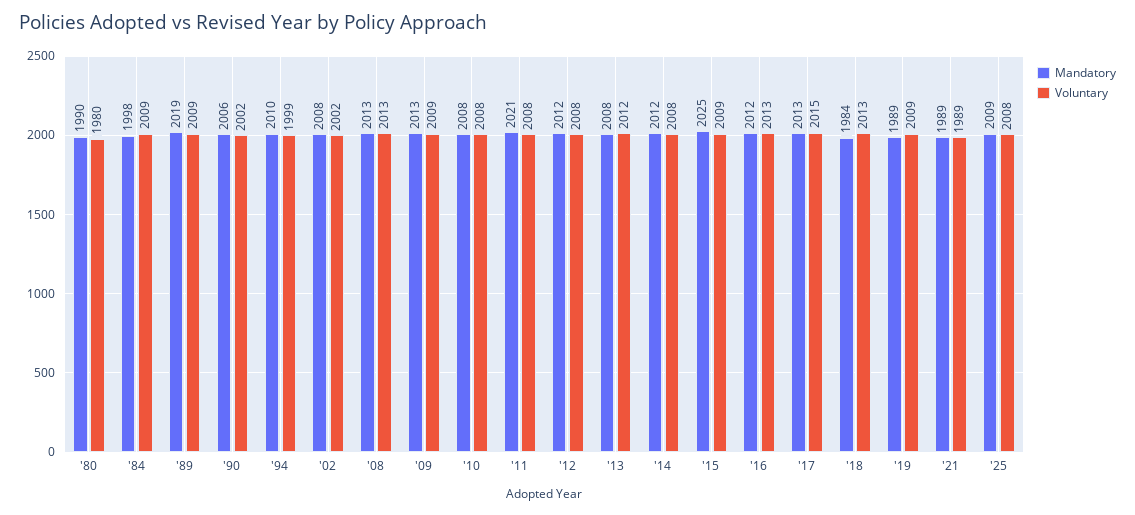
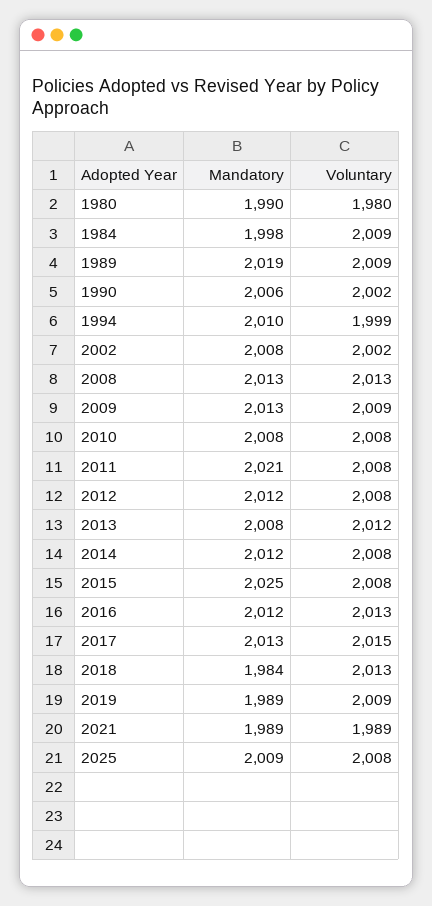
Voluntary, '15: 2009 -> 2008

